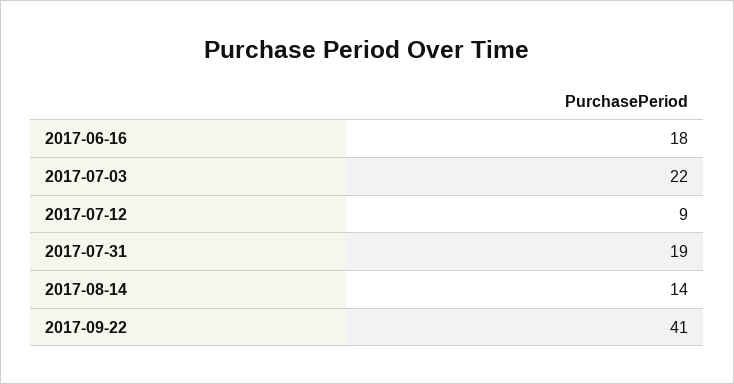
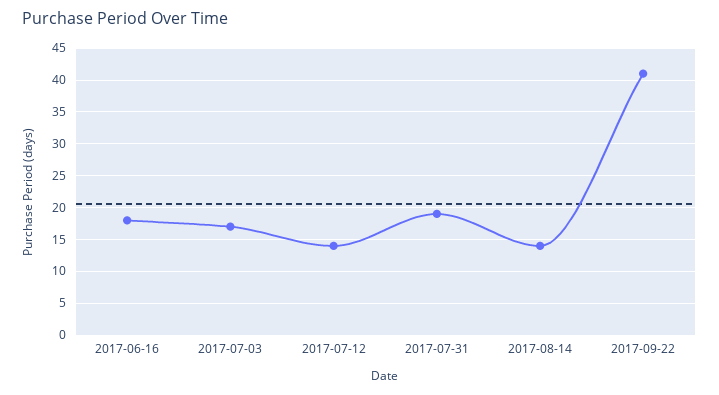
2017-07-03: 22 -> 17
2017-07-12: 9 -> 14

